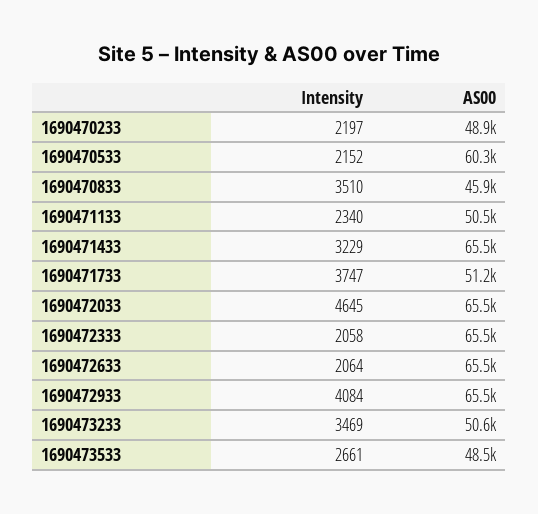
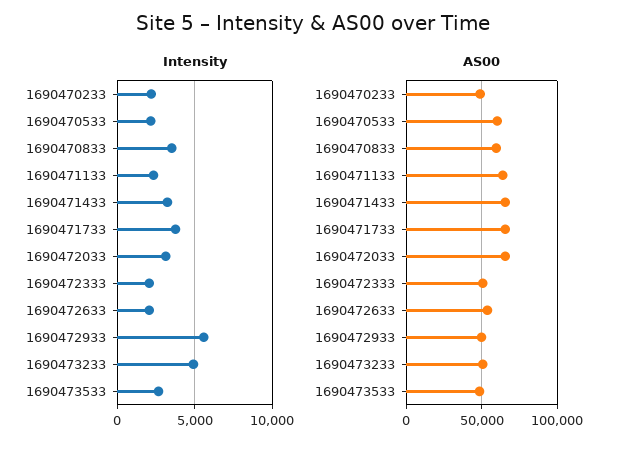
AS00, 1690470833: 45900 -> 60000
AS00, 1690471133: 50500 -> 65000
AS00, 1690471733: 51200 -> 65000
Intensity, 1690472033: 4645 -> 3000
AS00, 1690472333: 65500 -> 50000
AS00, 1690472633: 65500 -> 55000
Intensity, 1690472933: 4084 -> 5500
AS00, 1690472933: 65500 -> 50000
Intensity, 1690473233: 3469 -> 5000

